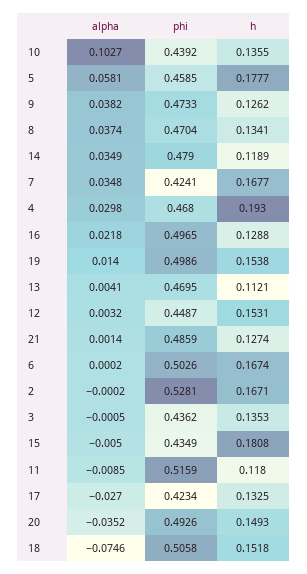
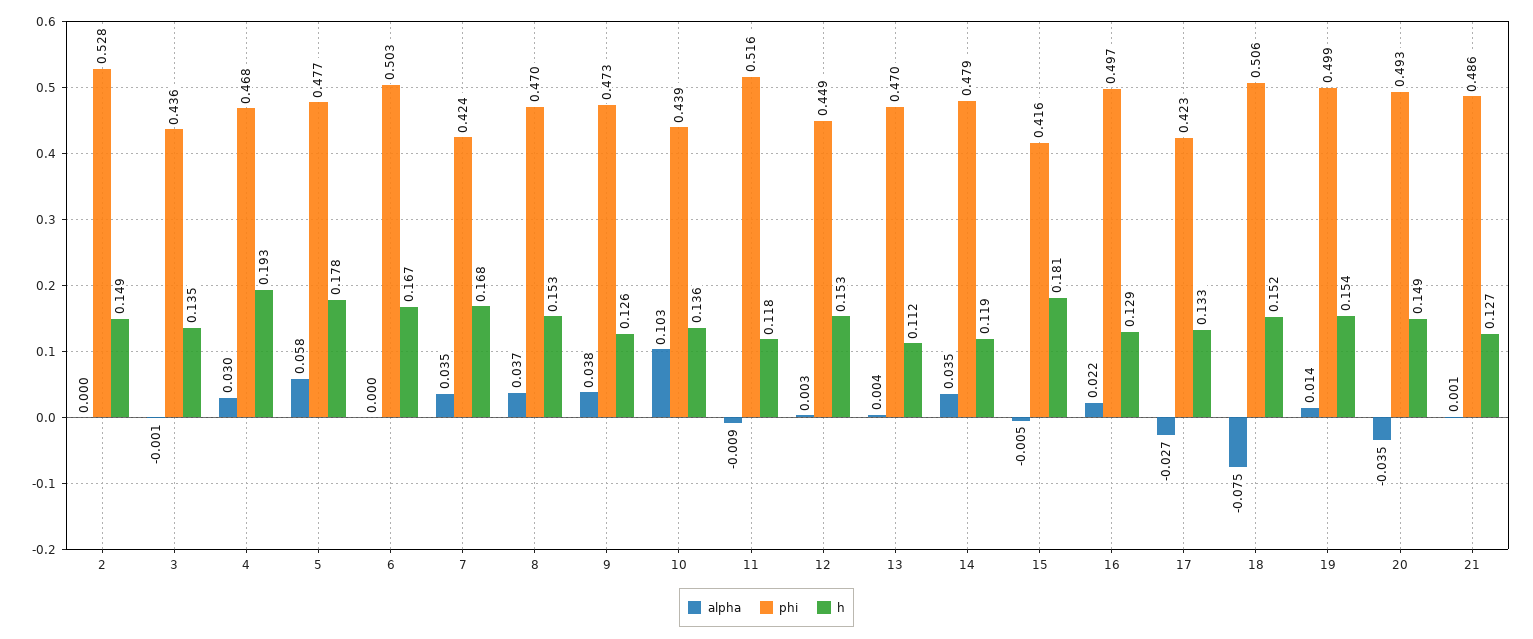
phi, 5: 0.4585 -> 0.477
h, 8: 0.1341 -> 0.153
h, 2: 0.1671 -> 0.149
phi, 15: 0.4349 -> 0.416

